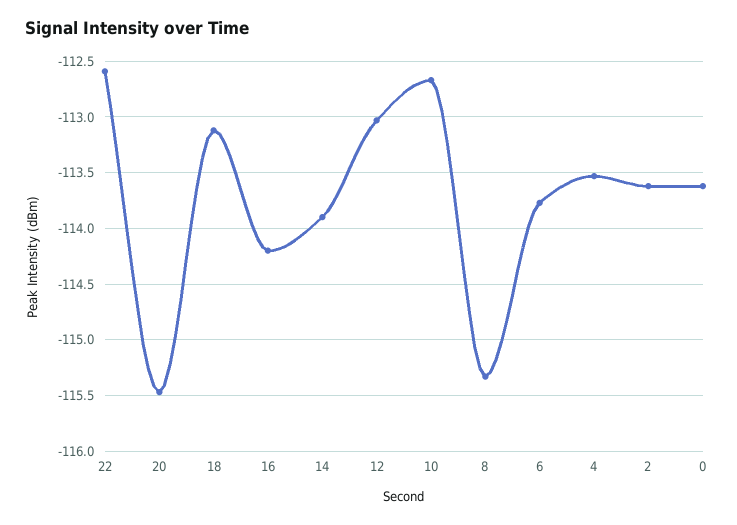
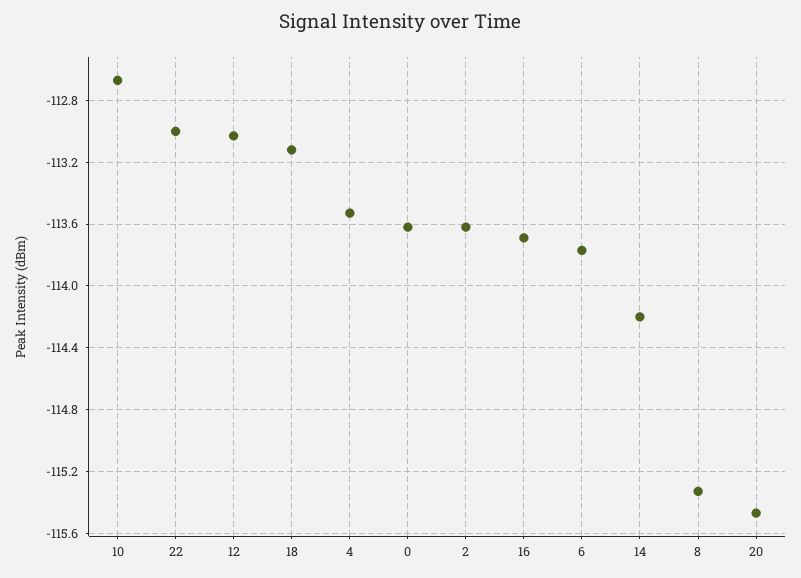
22: -112.6 -> -113
16: -114.2 -> -113.7
14: -113.9 -> -114.2

